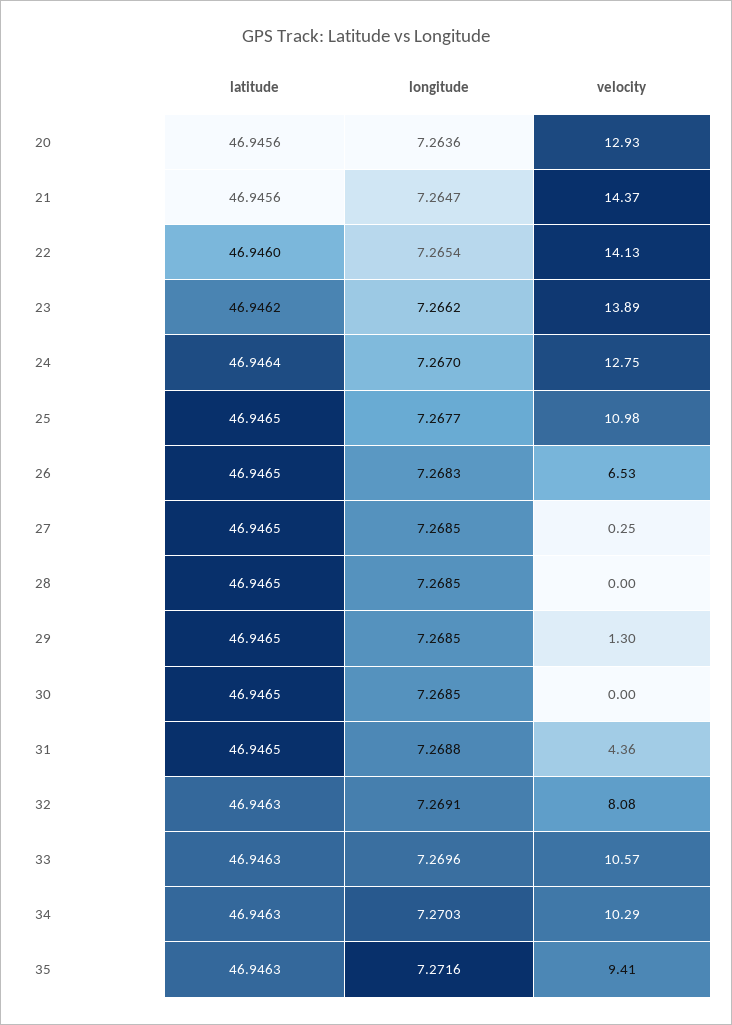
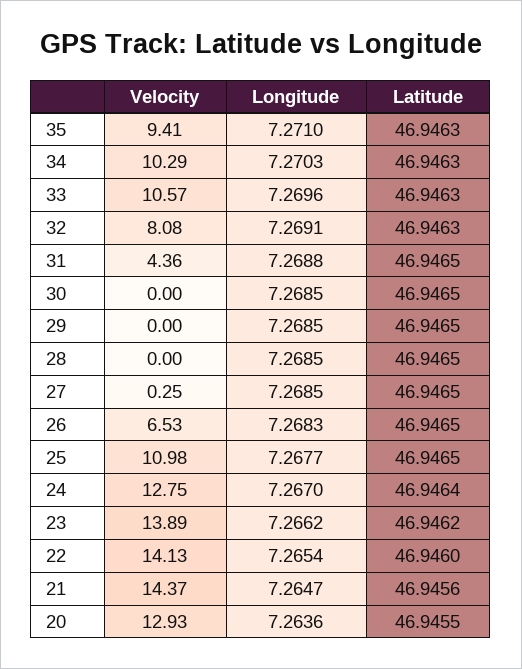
latitude, 20: 46.9456 -> 46.9455
velocity, 29: 1.3 -> 0
longitude, 35: 7.2716 -> 7.271

